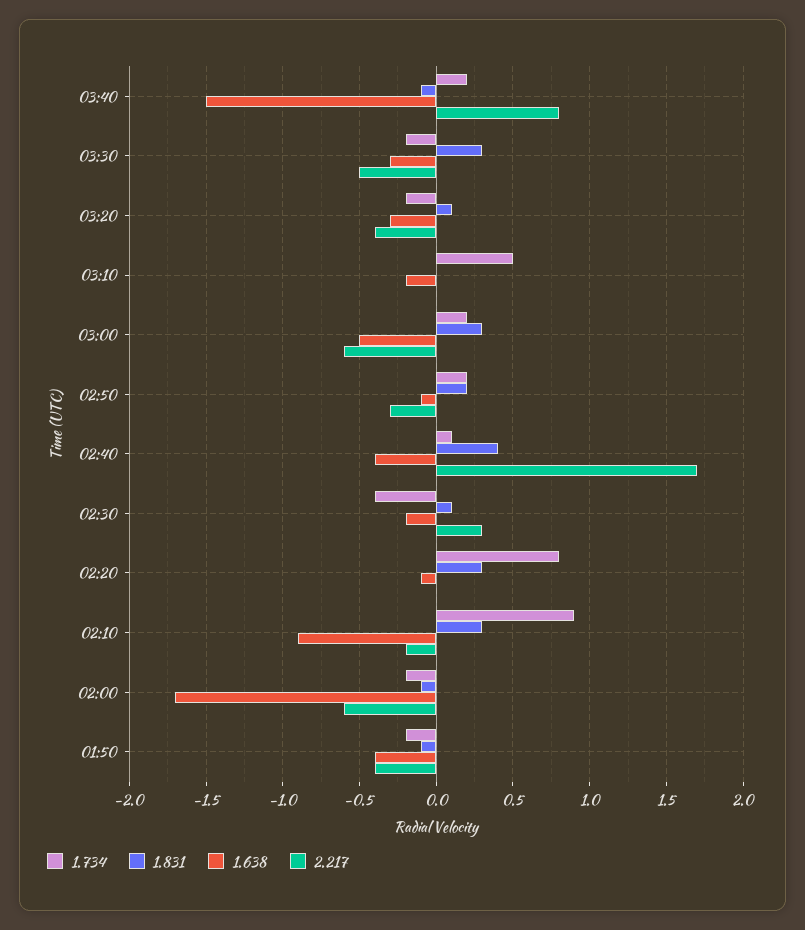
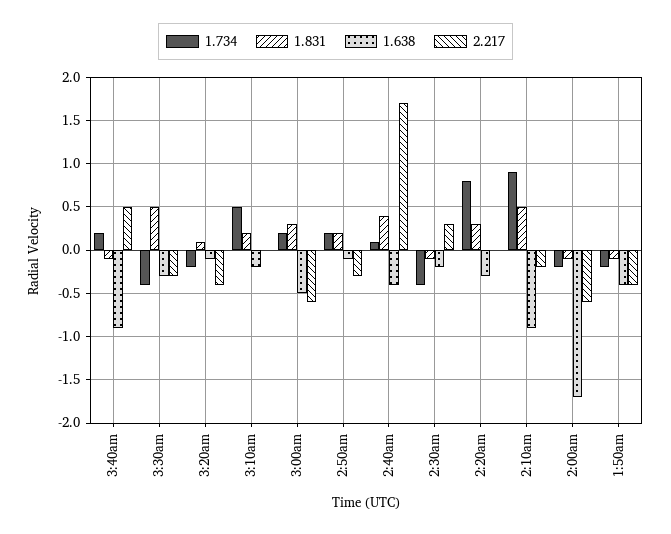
1.638, 03:40: -1.5 -> -0.9
2.217, 03:40: 0.8 -> 0.5
1.734, 03:30: -0.2 -> -0.4
1.831, 03:30: 0.3 -> 0.5
2.217, 03:30: -0.5 -> -0.3
1.638, 03:20: -0.3 -> -0.1
1.831, 03:10: 0 -> 0.2
1.831, 02:30: 0.1 -> -0.1
1.638, 02:20: -0.1 -> -0.3
1.831, 02:10: 0.3 -> 0.5

